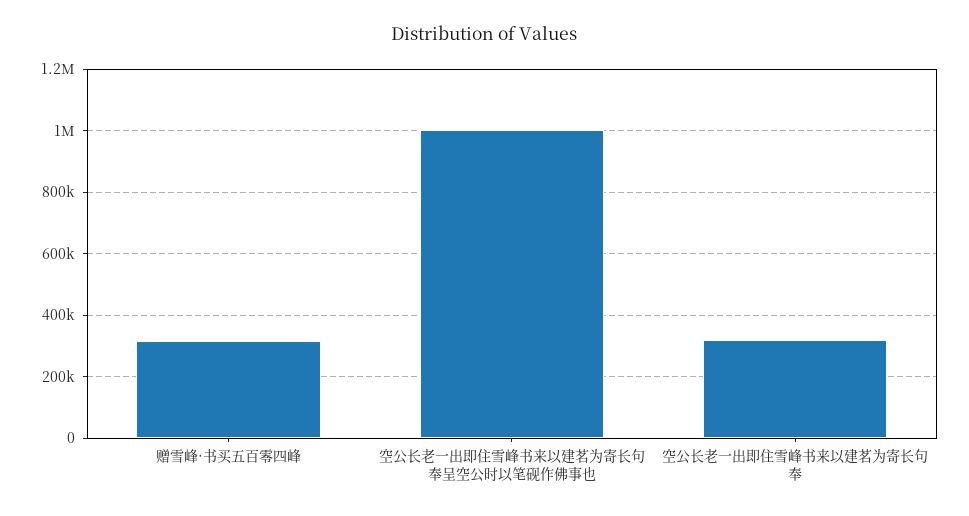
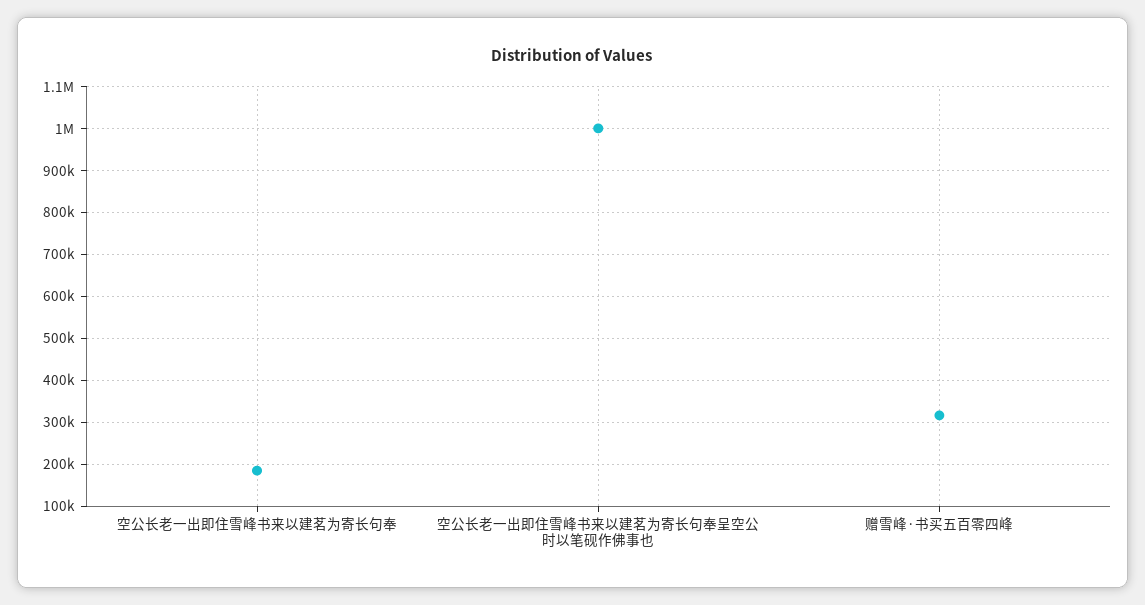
空公长老一出即住雪峰书来以建茗为寄长句奉: 320000 -> 180000

